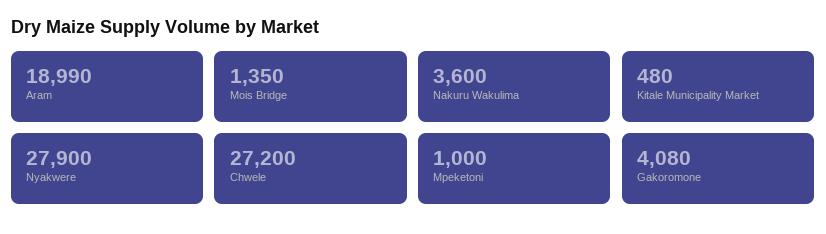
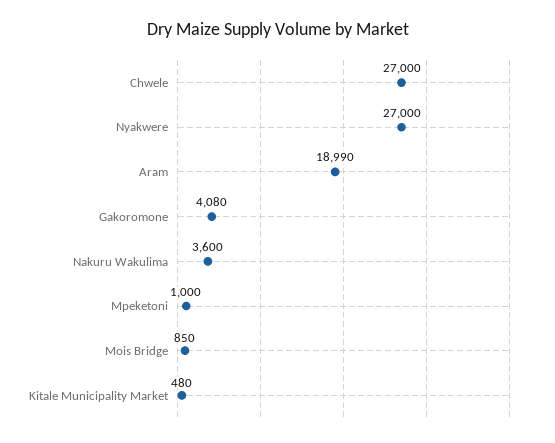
Mois Bridge: 1350 -> 850
Nyakwere: 27900 -> 27000
Chwele: 27200 -> 27000

